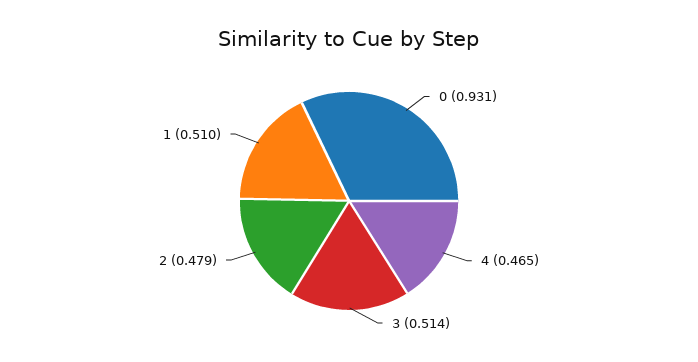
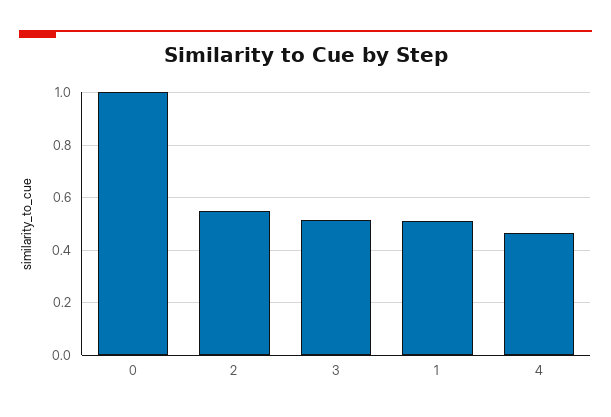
0: 0.931 -> 1
2: 0.479 -> 0.55

